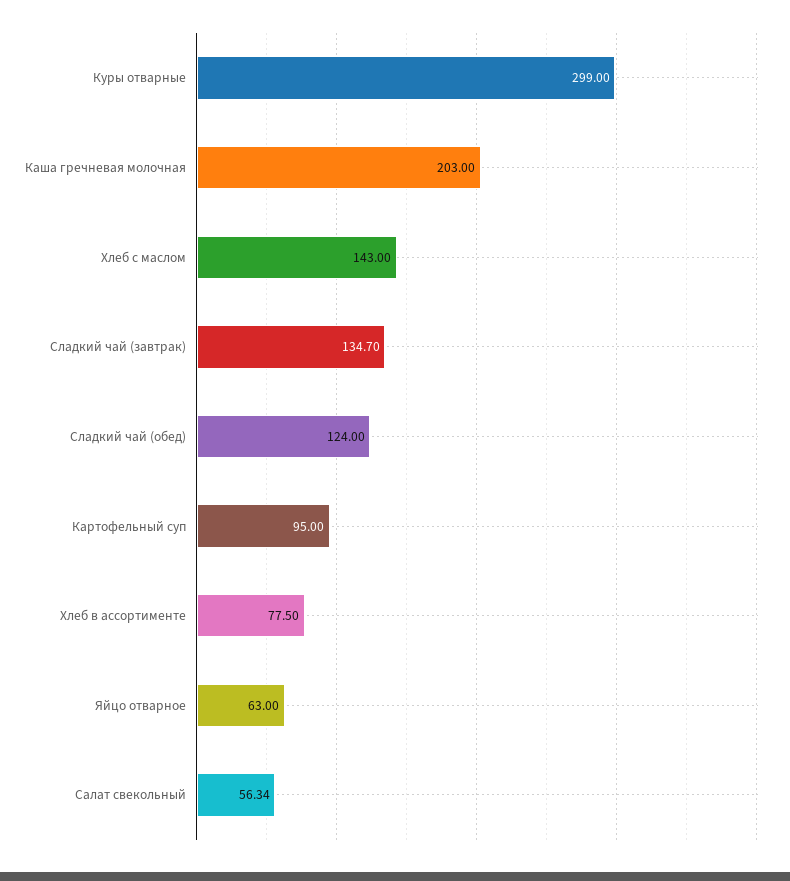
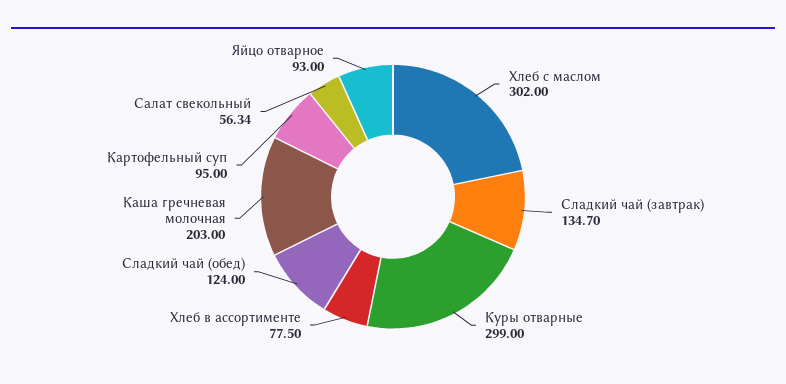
Хлеб с маслом: 143 -> 302
Яйцо отварное: 63 -> 93

